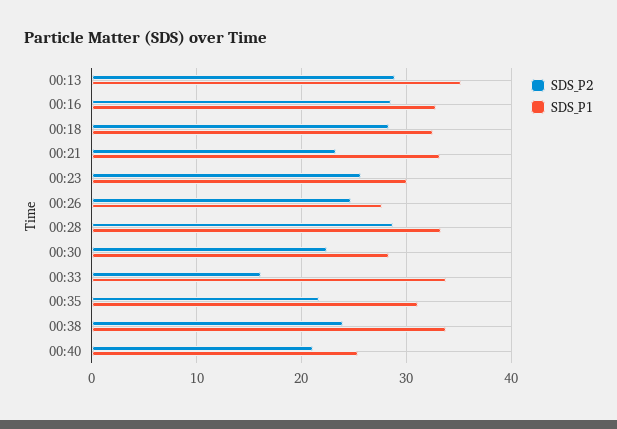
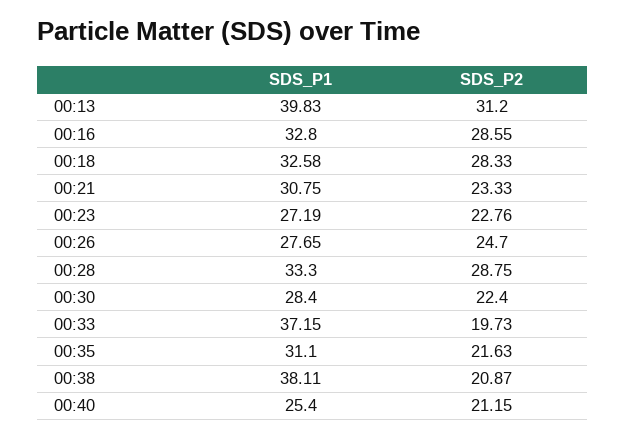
SDS_P2, 00:13: 29 -> 31.2
SDS_P1, 00:13: 35 -> 39.83
SDS_P1, 00:21: 33 -> 30.75
SDS_P2, 00:23: 26 -> 22.76
SDS_P1, 00:23: 30 -> 27.19
SDS_P2, 00:33: 16 -> 19.73
SDS_P1, 00:33: 34 -> 37.15
SDS_P2, 00:38: 24 -> 20.87
SDS_P1, 00:38: 34 -> 38.11

